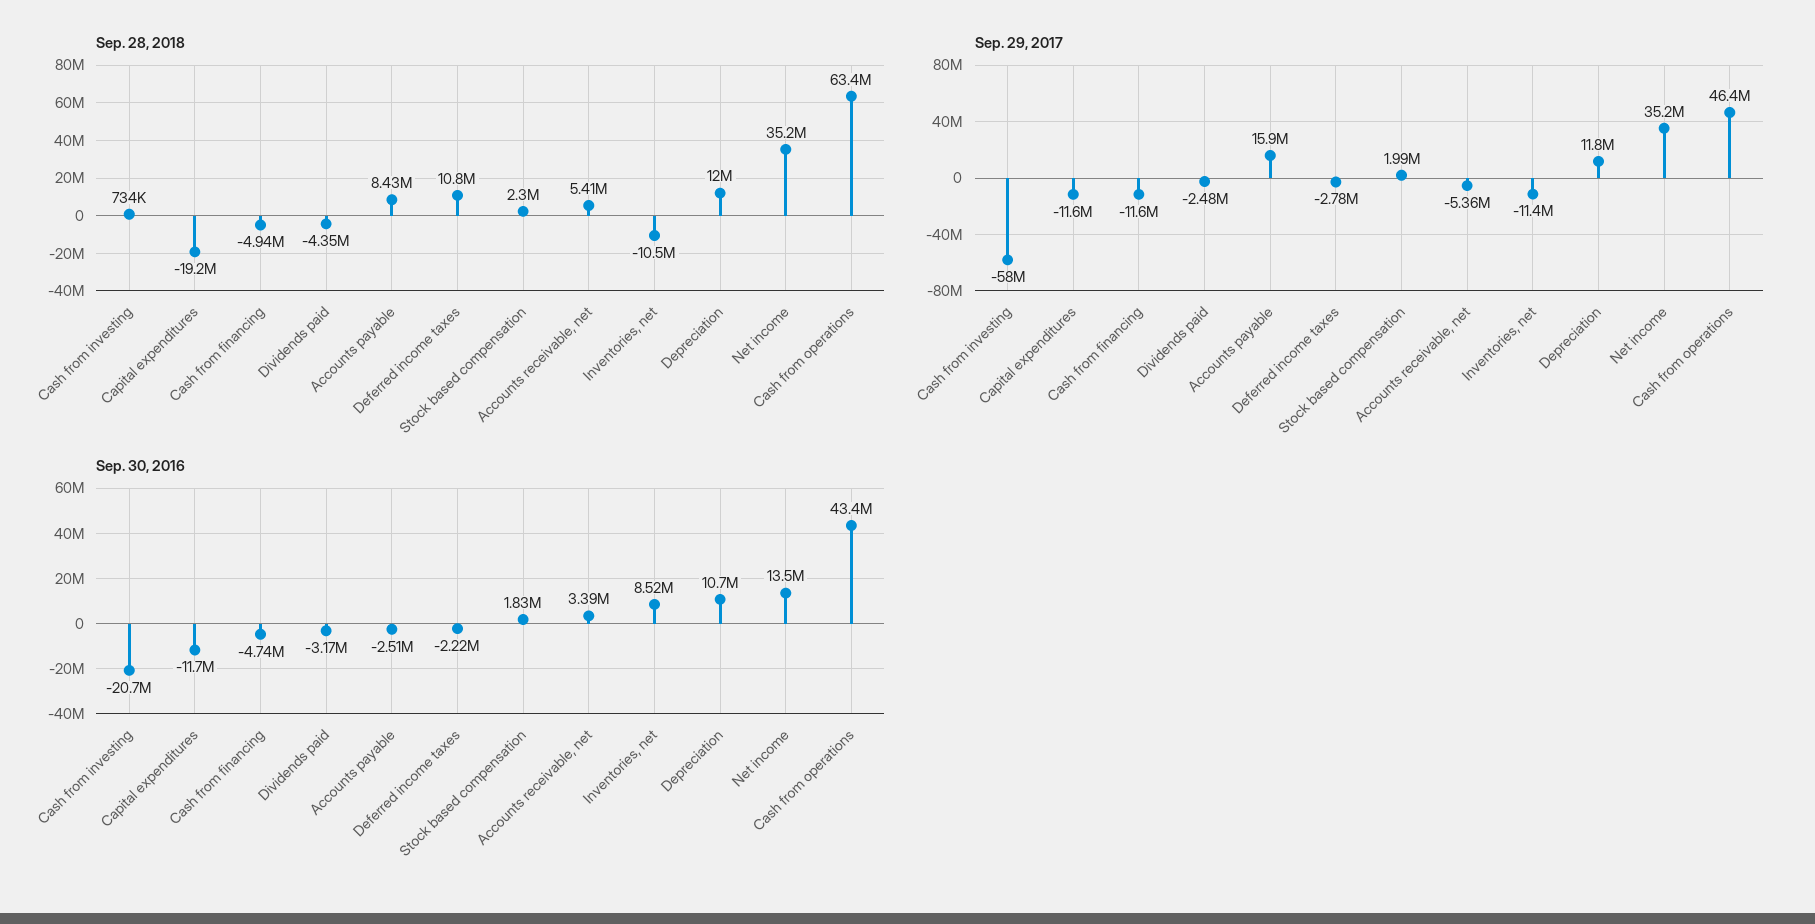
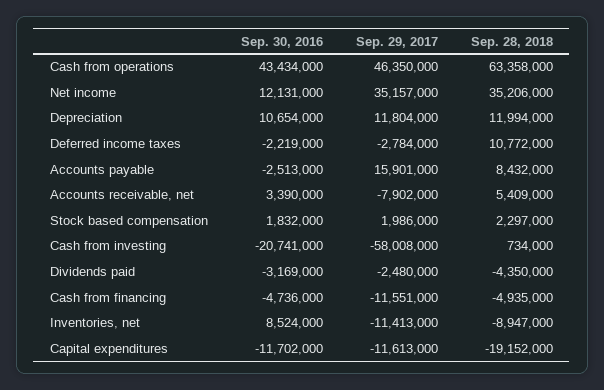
Sep. 28, 2018, Inventories, net: -10500000 -> -8947000
Sep. 29, 2017, Accounts receivable, net: -5360000 -> -7902000
Sep. 30, 2016, Net income: 13500000 -> 12131000

